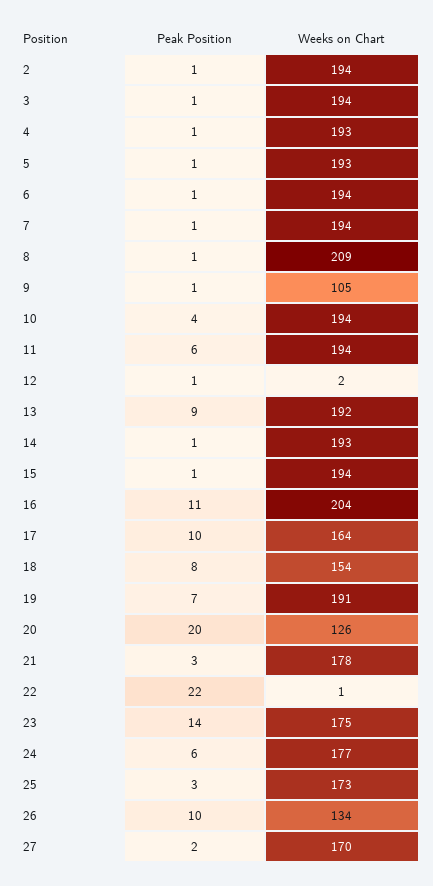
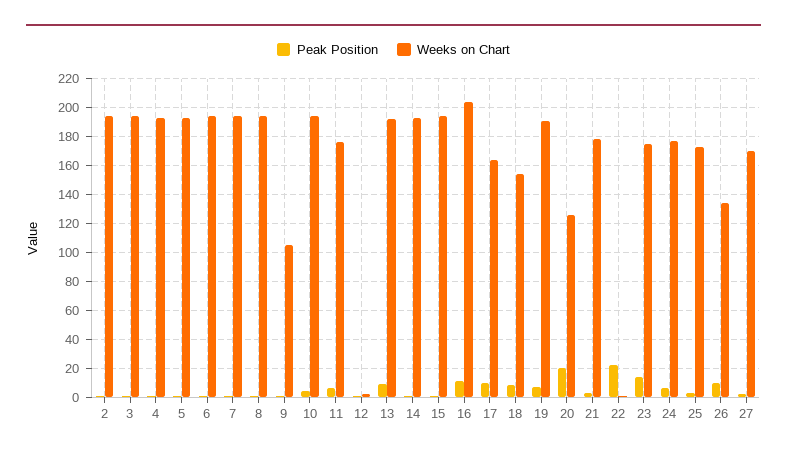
Weeks on Chart, 8: 209 -> 195
Weeks on Chart, 11: 194 -> 175

